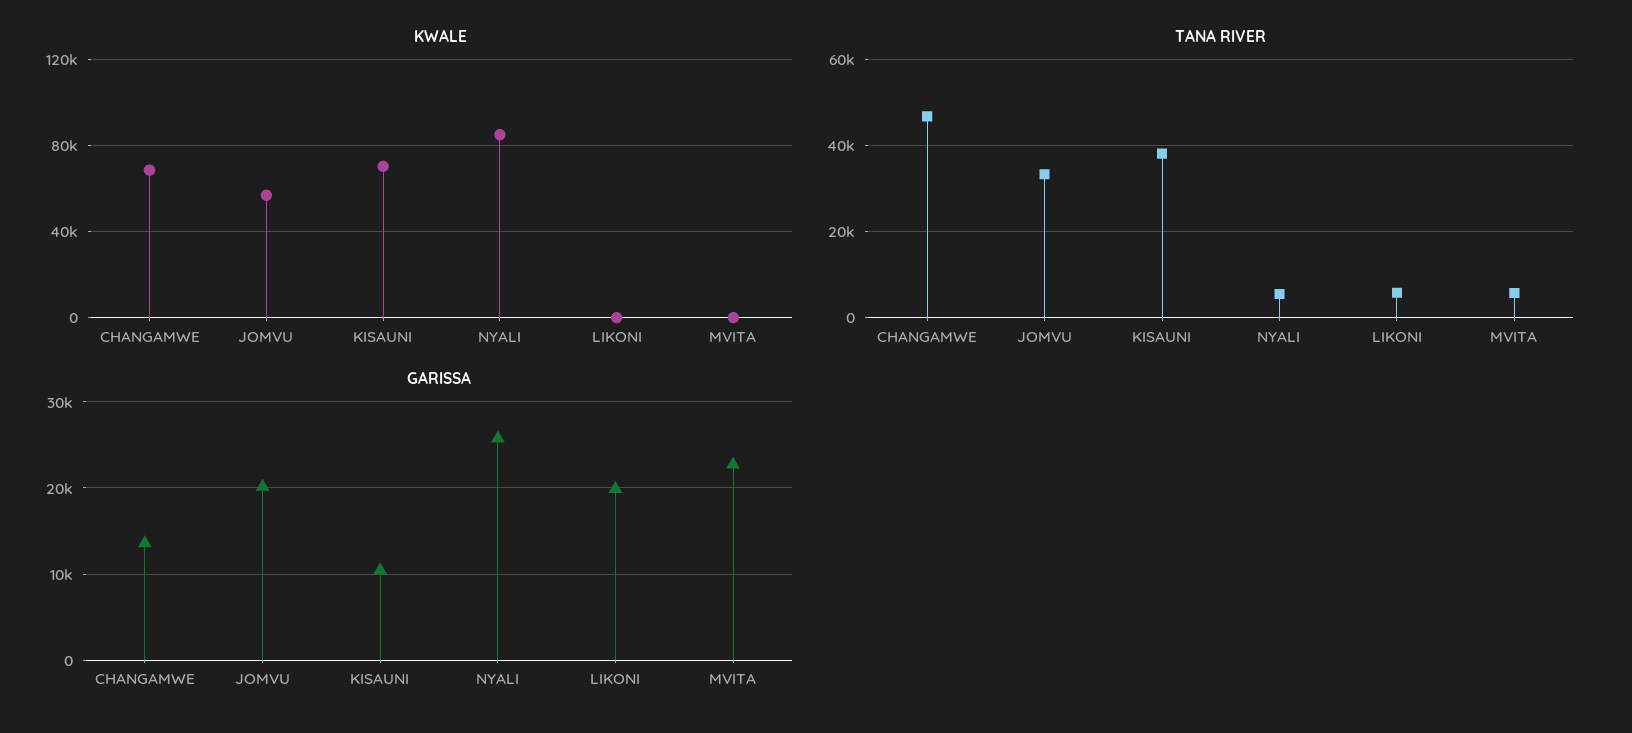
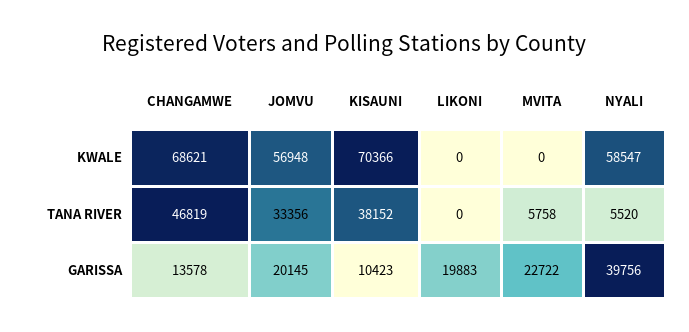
KWALE, NYALI: 85000 -> 58547
TANA RIVER, LIKONI: 6000 -> 0
GARISSA, NYALI: 26000 -> 39756

